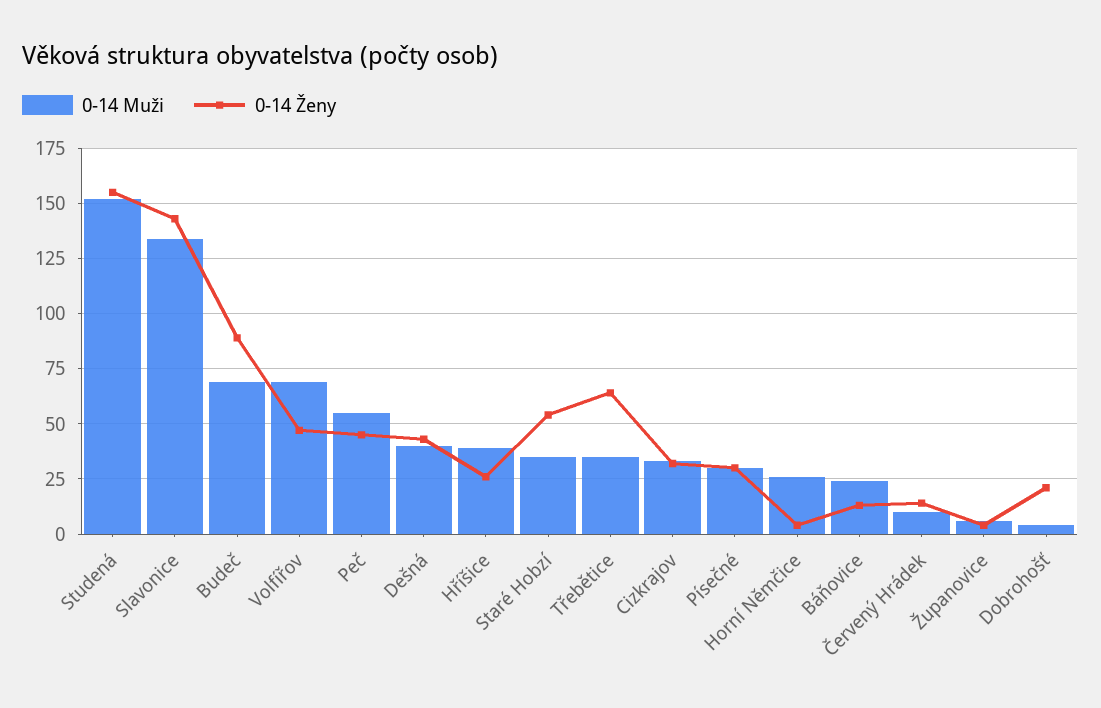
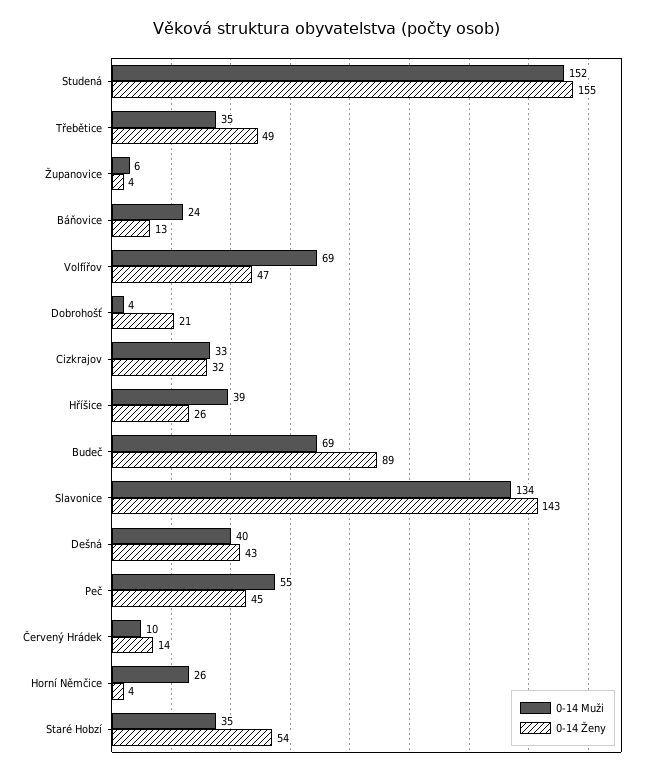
0-14 Ženy, Třebětice: 65 -> 49
0-14 Muži, Písečné: 30 -> none
0-14 Ženy, Písečné: 30 -> none

